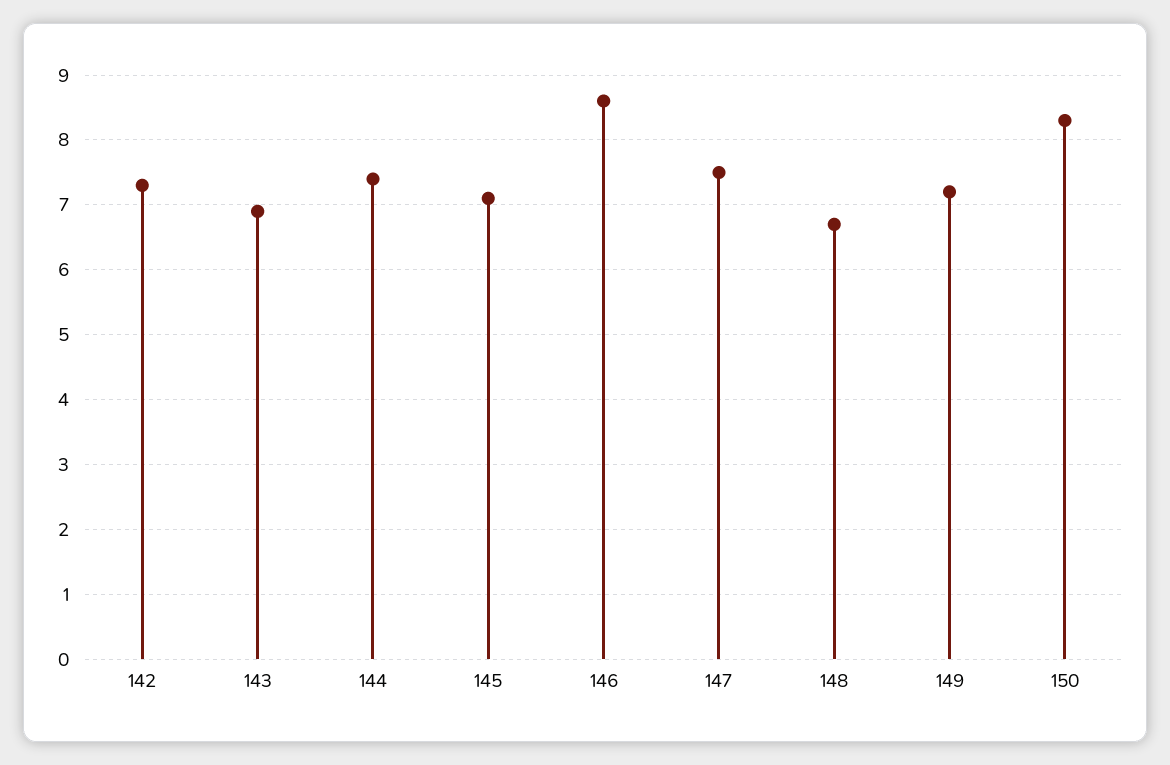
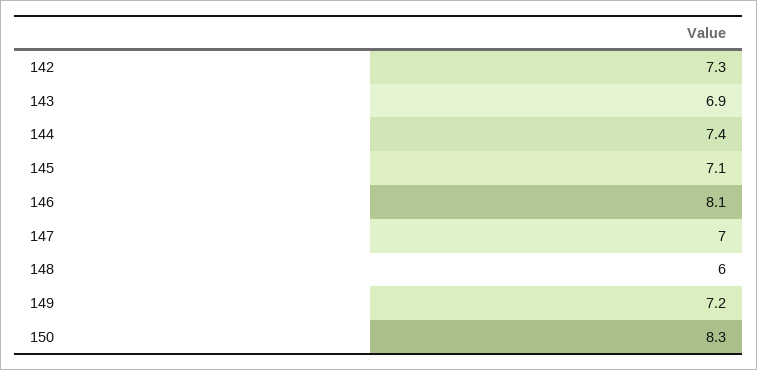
146: 8.6 -> 8.1
147: 7.5 -> 7
148: 6.7 -> 6

